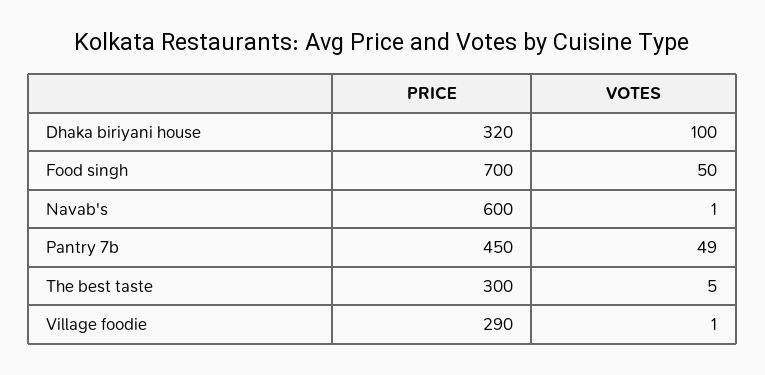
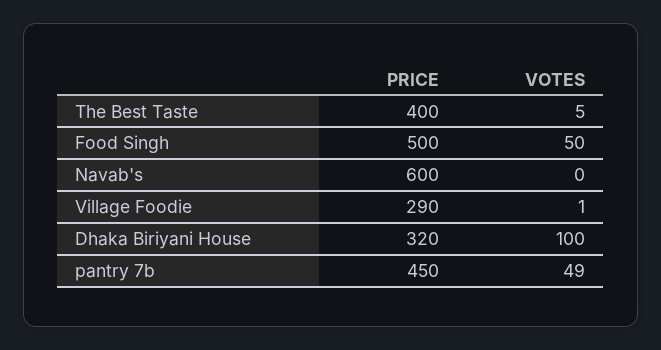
PRICE, Food singh: 700 -> 500
VOTES, Navab's: 1 -> 0
PRICE, The best taste: 300 -> 400

